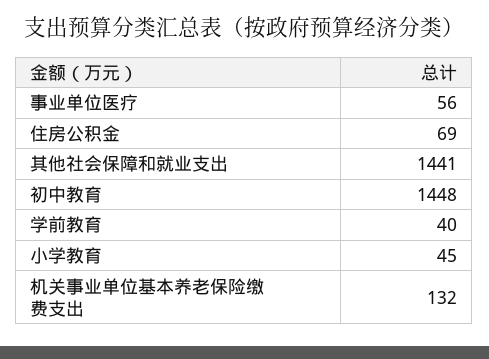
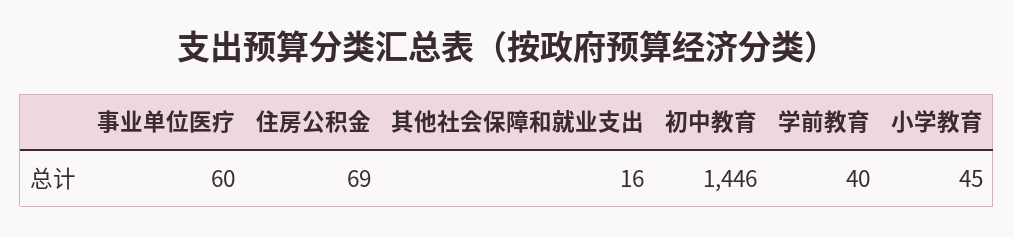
事业单位医疗: 56 -> 60
其他社会保障和就业支出: 1441 -> 16
初中教育: 1448 -> 1446
机关事业单位基本养老保险缴费支出: 132 -> none

